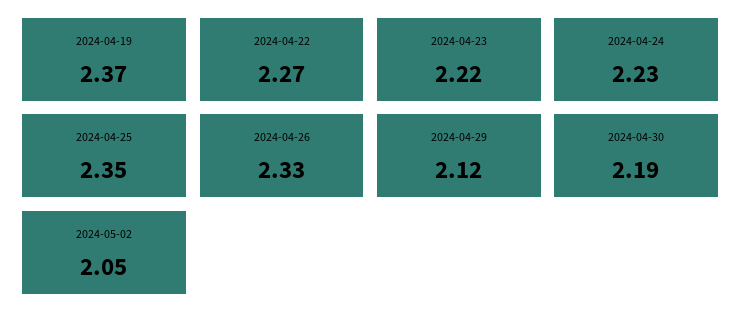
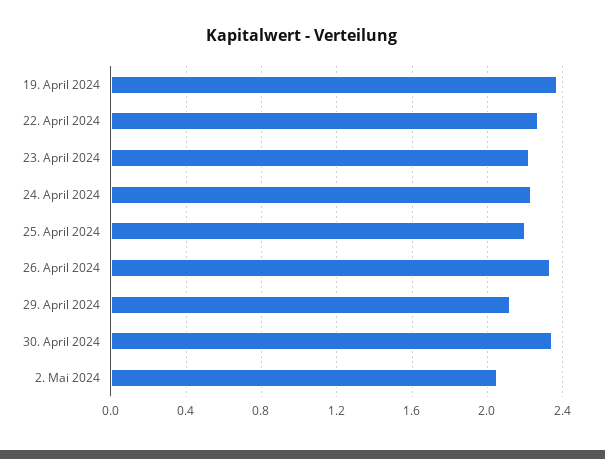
2024-04-25: 2.35 -> 2.2
2024-04-30: 2.19 -> 2.35

